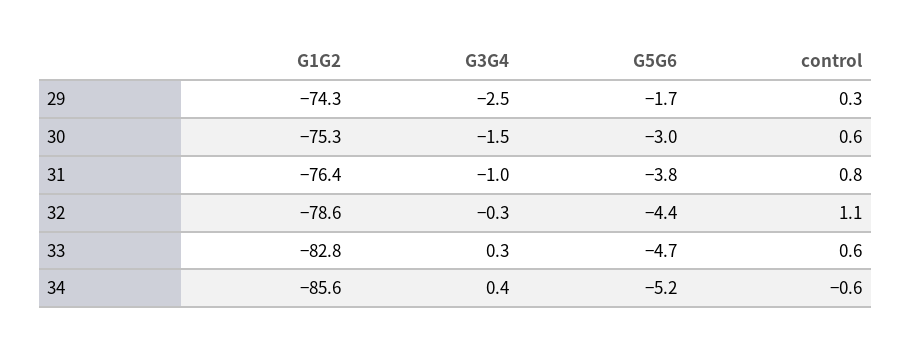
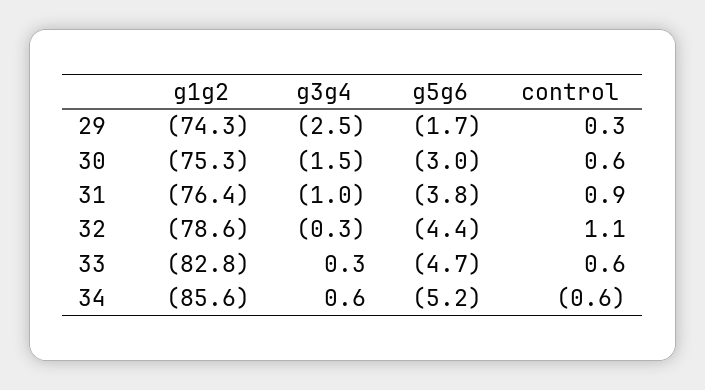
control, 31: 0.8 -> 0.9
G3G4, 34: 0.4 -> 0.6

